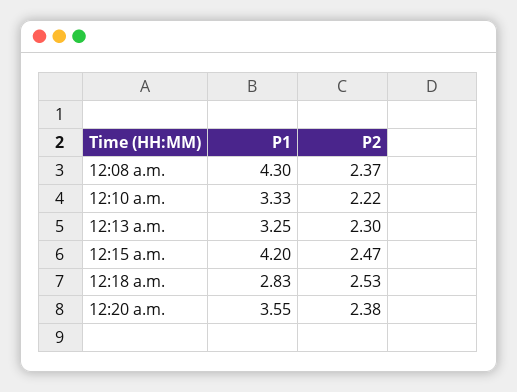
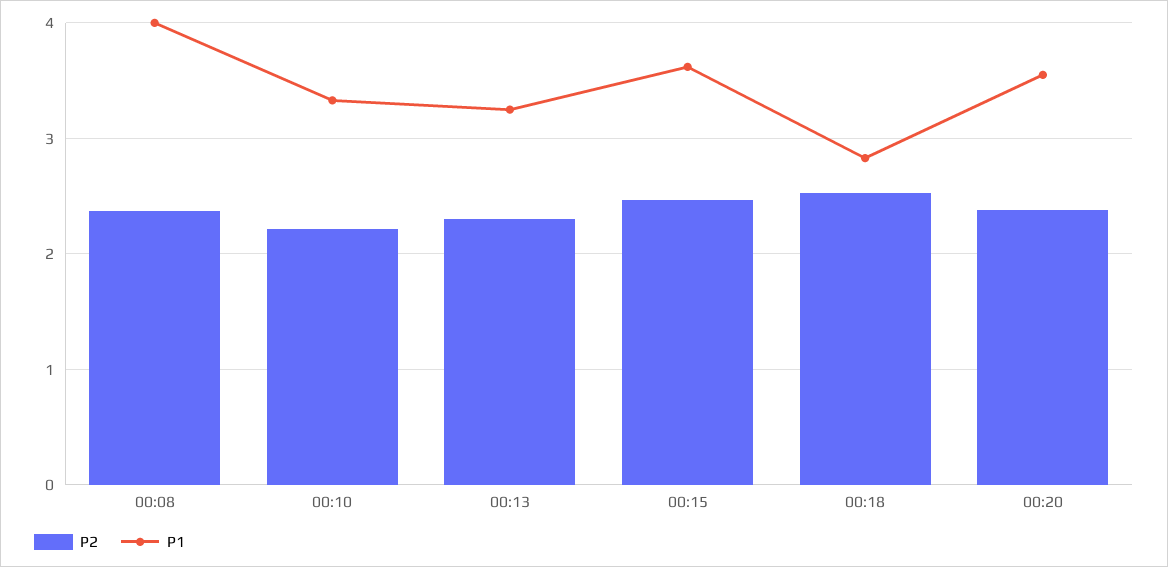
P1, 12:08 a.m.: 4.3 -> 4
P1, 12:15 a.m.: 4.2 -> 3.6

